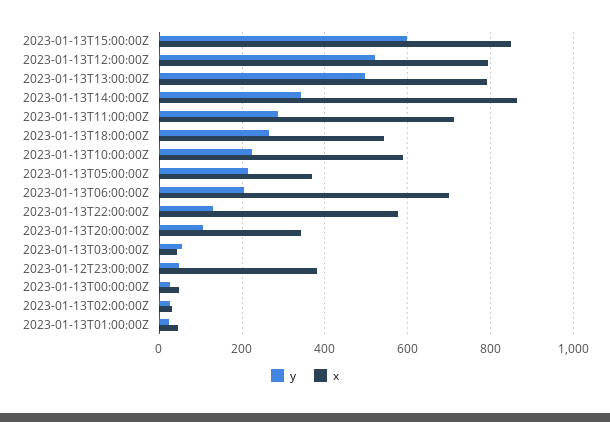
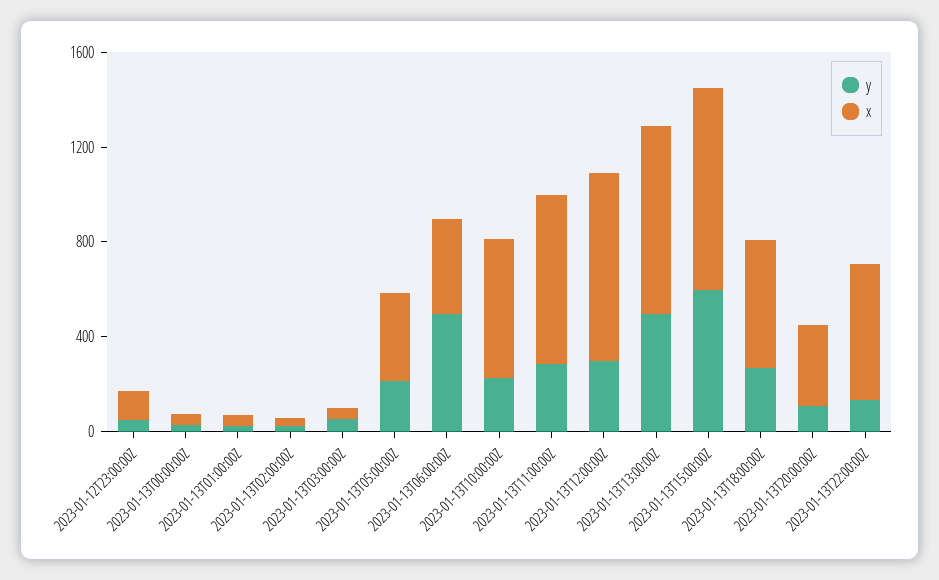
y, 2023-01-13T12:00:00Z: 520 -> 300
y, 2023-01-13T14:00:00Z: 340 -> none
x, 2023-01-13T14:00:00Z: 860 -> none
y, 2023-01-13T06:00:00Z: 200 -> 500
x, 2023-01-13T06:00:00Z: 700 -> 400
x, 2023-01-12T23:00:00Z: 380 -> 100

